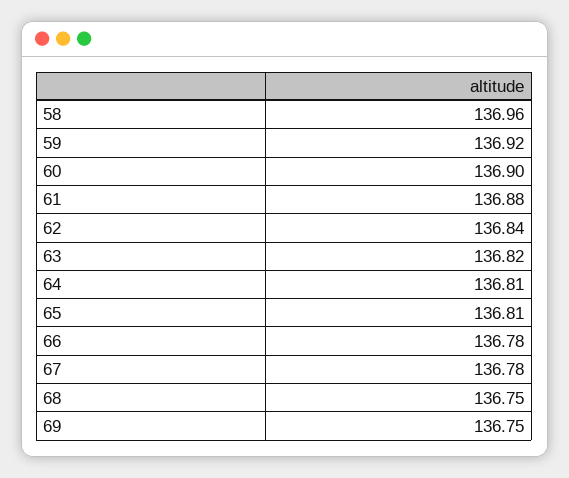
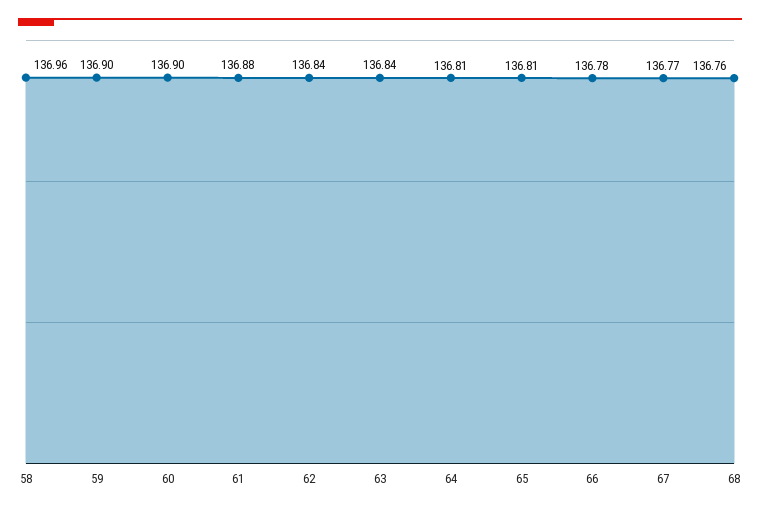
59: 136.92 -> 136.9
63: 136.82 -> 136.84
67: 136.78 -> 136.77
68: 136.75 -> 136.76
69: 136.75 -> none

